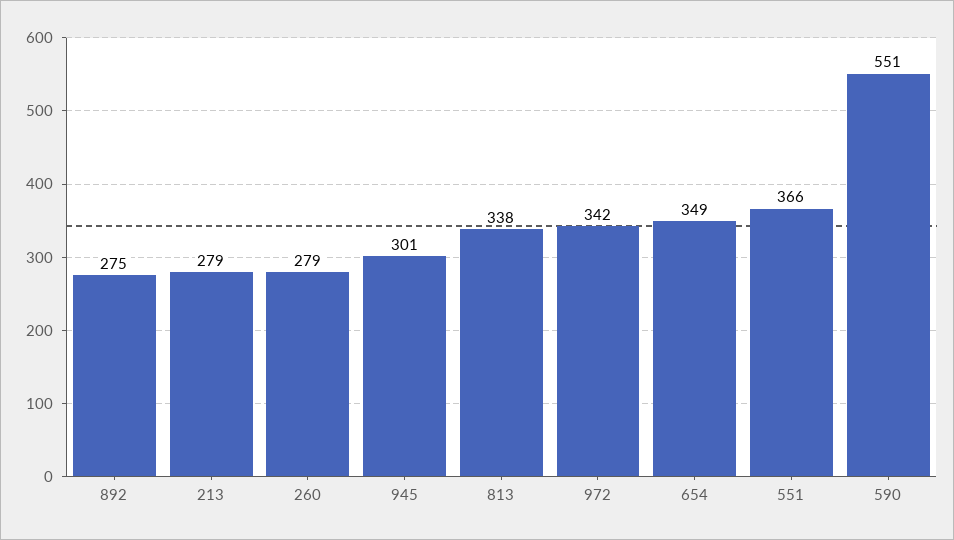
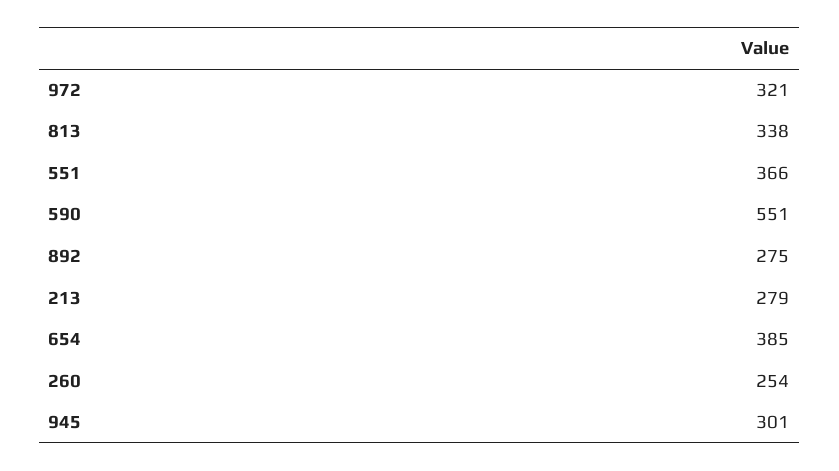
260: 279 -> 254
972: 342 -> 321
654: 349 -> 385

